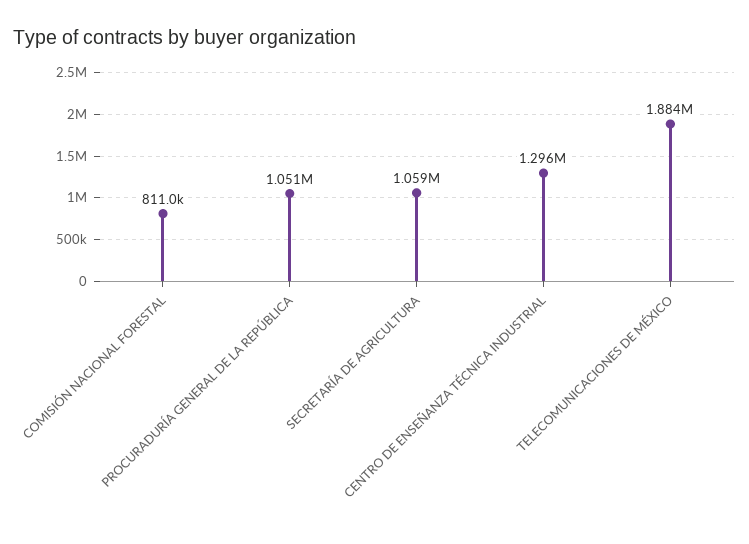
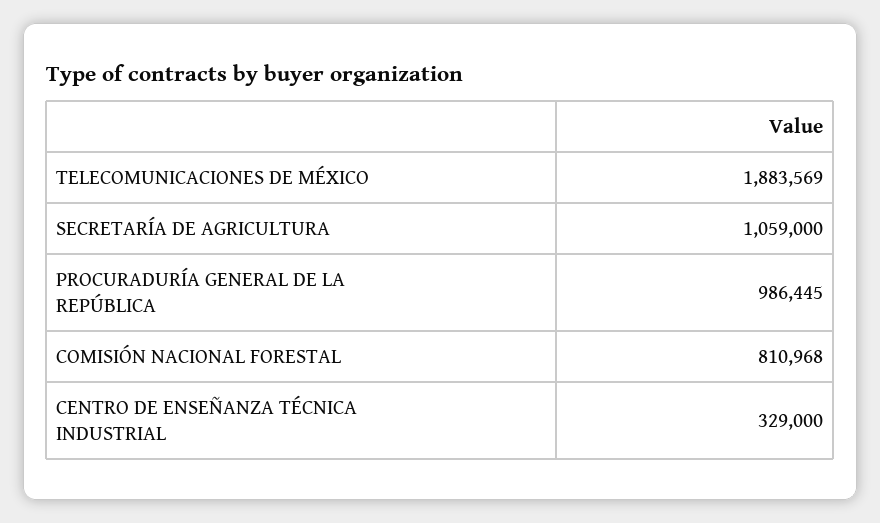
PROCURADURÍA GENERAL DE LA REPÚBLICA: 1051000 -> 986445
CENTRO DE ENSEÑANZA TÉCNICA INDUSTRIAL: 1296000 -> 329000

